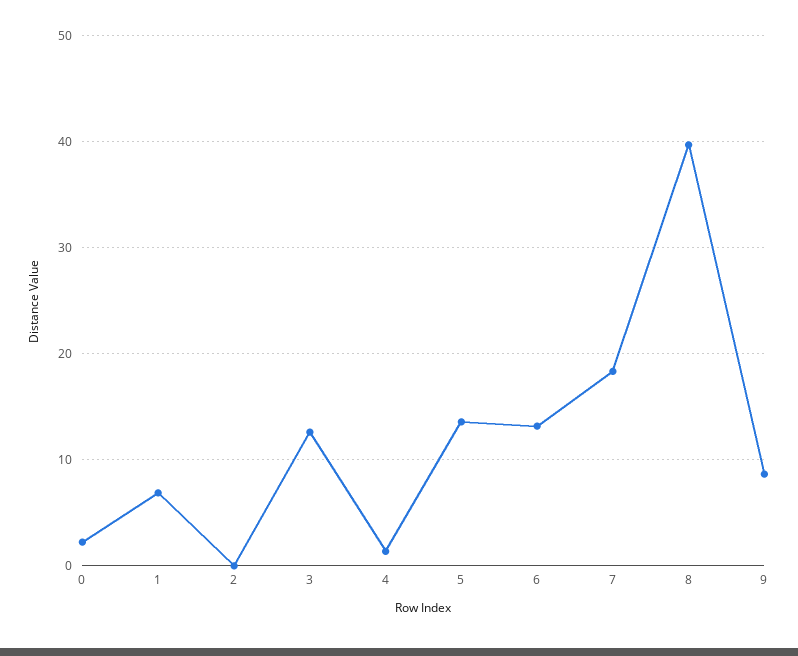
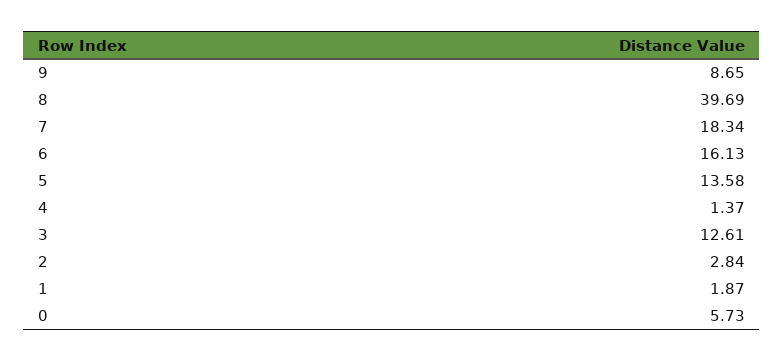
0: 2 -> 5.73
1: 7 -> 1.87
2: 0 -> 2.84
6: 13 -> 16.13

